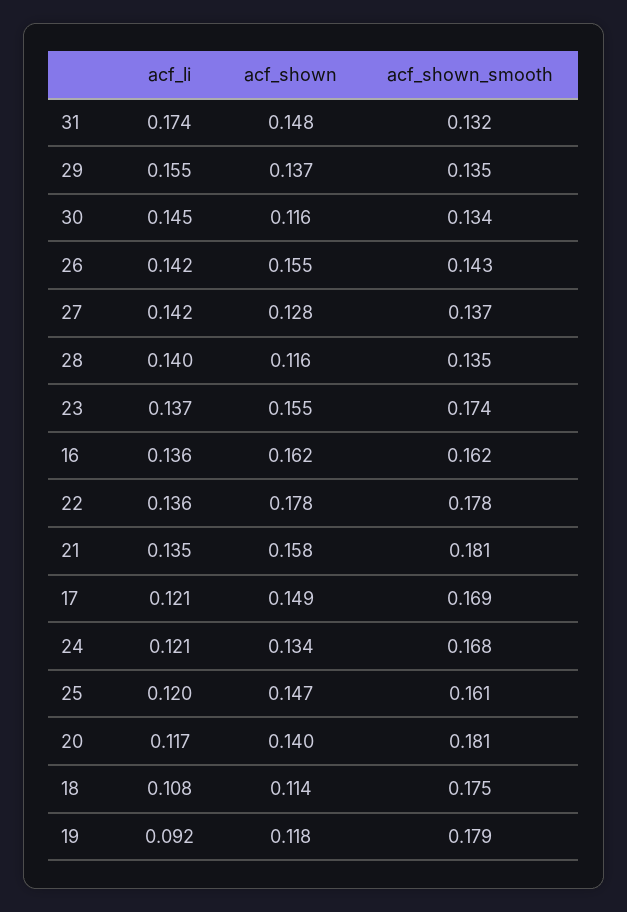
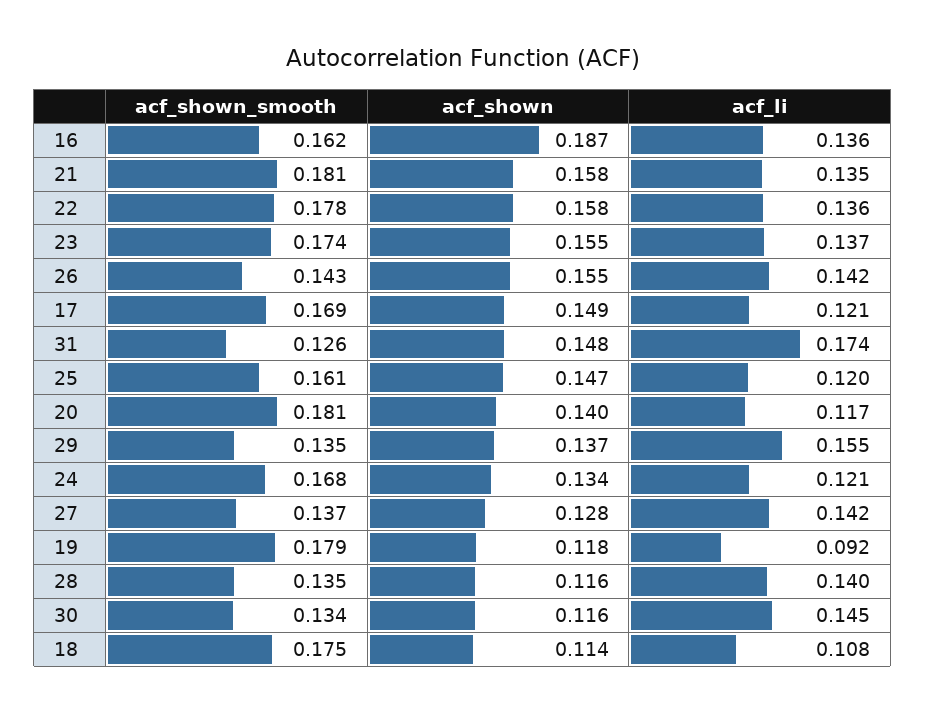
acf_shown_smooth, 31: 0.132 -> 0.126
acf_shown, 16: 0.162 -> 0.187
acf_shown, 22: 0.178 -> 0.158

